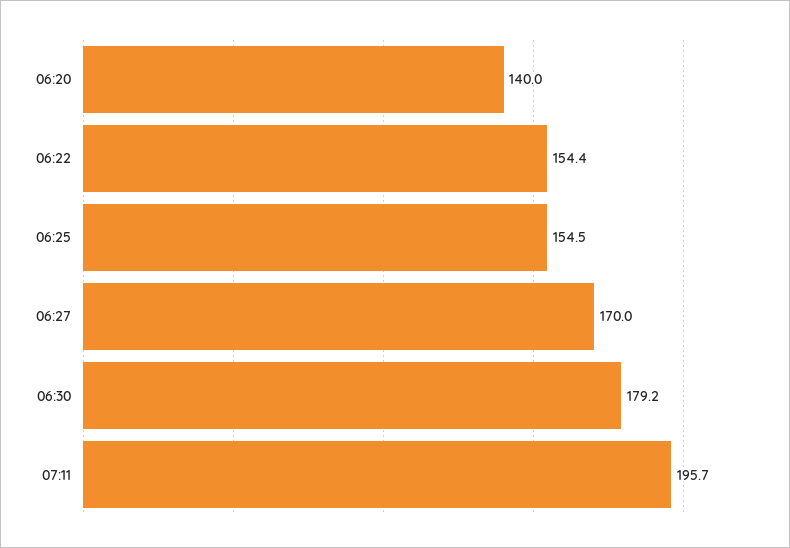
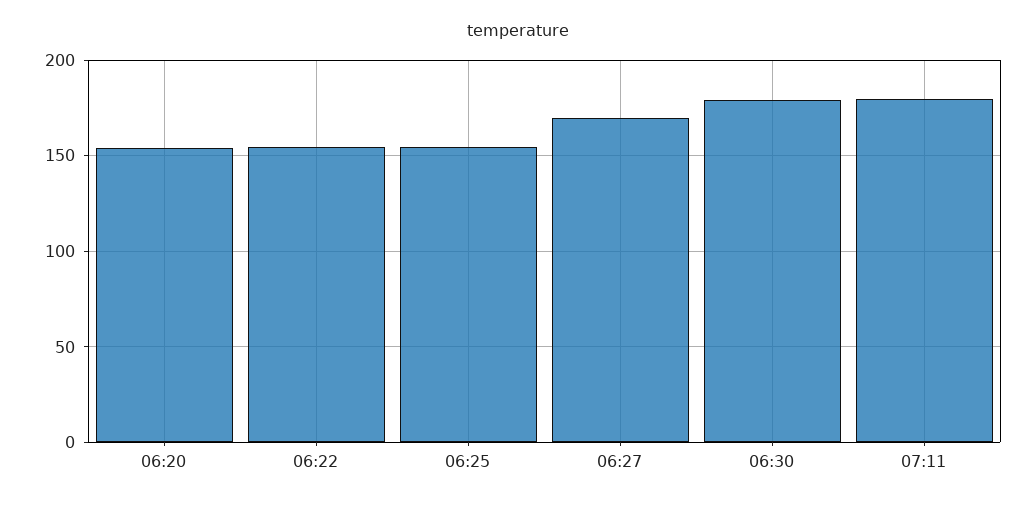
06:20: 140 -> 155
07:11: 195.7 -> 180

